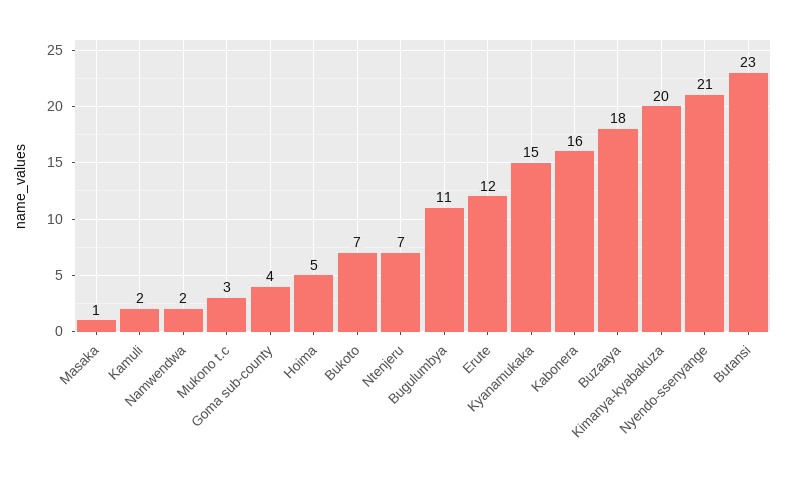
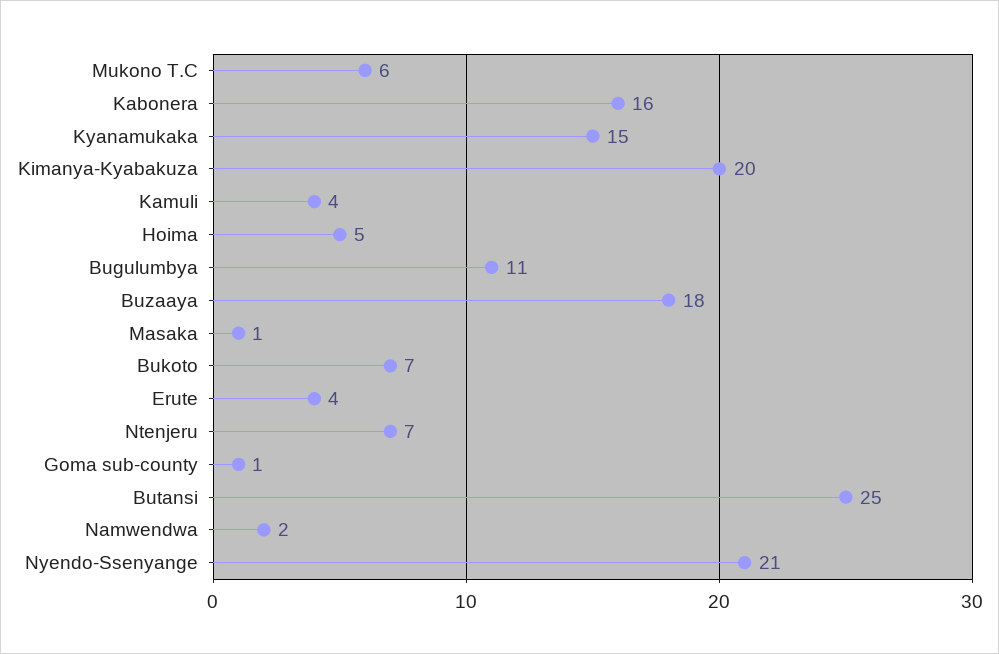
Kamuli: 2 -> 4
Mukono t.c: 3 -> 6
Goma sub-county: 4 -> 1
Erute: 12 -> 4
Butansi: 23 -> 25

